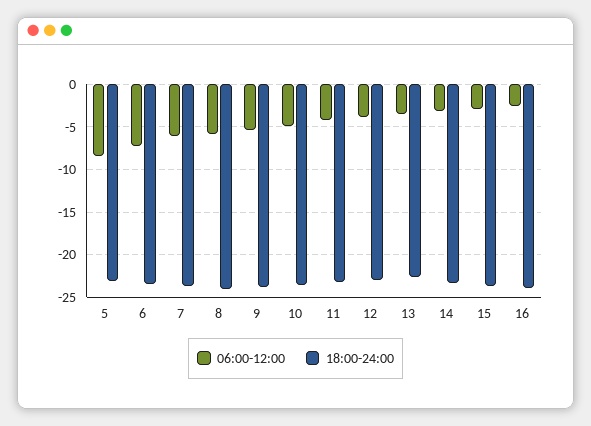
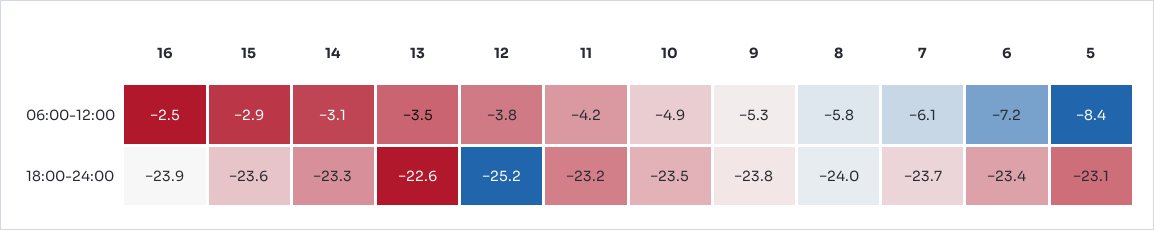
18:00-24:00, 12: -23 -> -25.2

